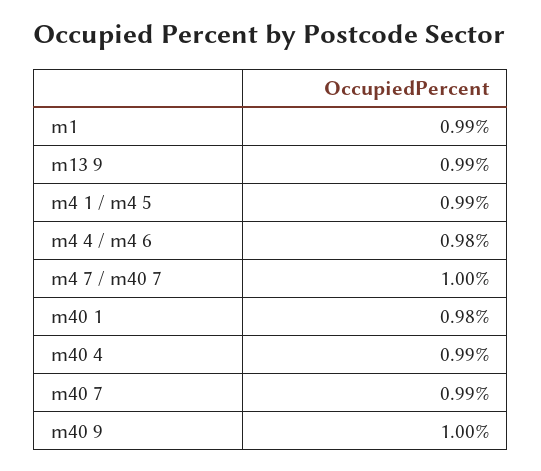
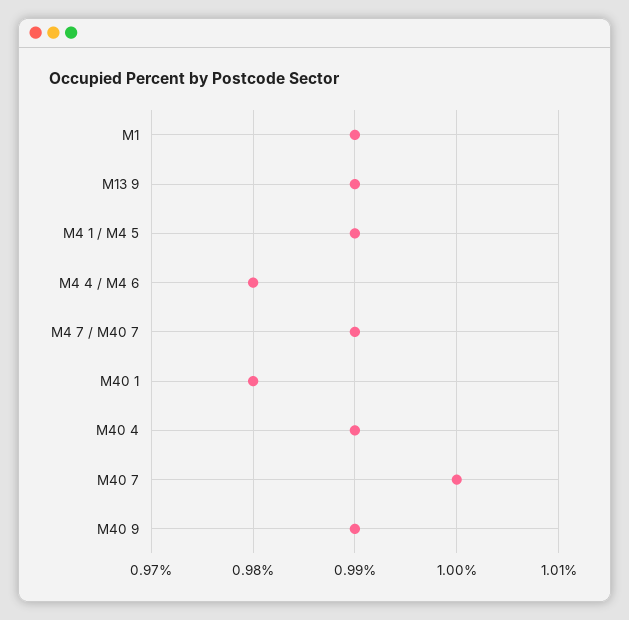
m4 7 / m40 7: 1 -> 0.99
m40 7: 0.99 -> 1
m40 9: 1 -> 0.99

